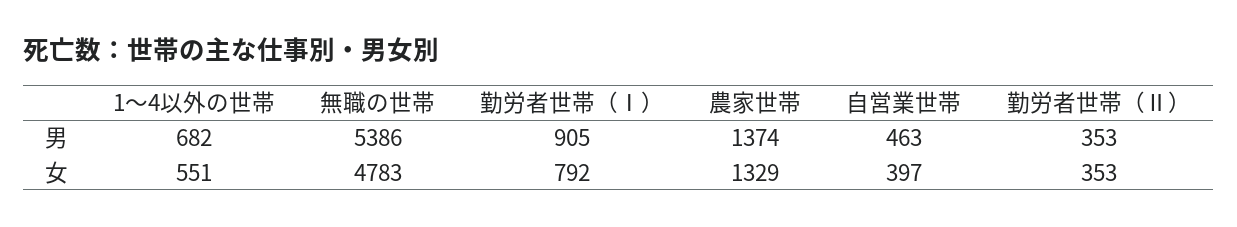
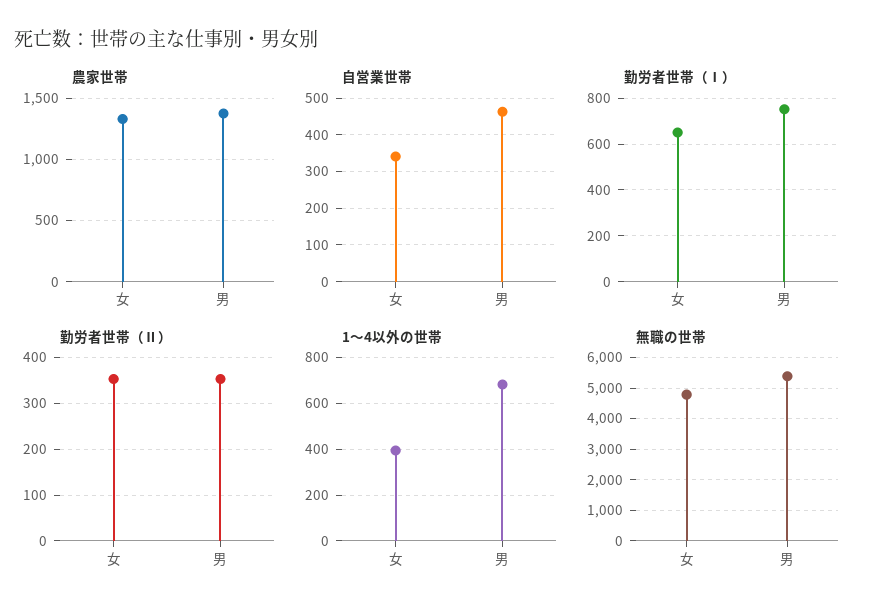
勤労者世帯（Ⅰ）, 男: 905 -> 750
1〜4以外の世帯, 女: 551 -> 400
勤労者世帯（Ⅰ）, 女: 792 -> 650
自営業世帯, 女: 397 -> 340

